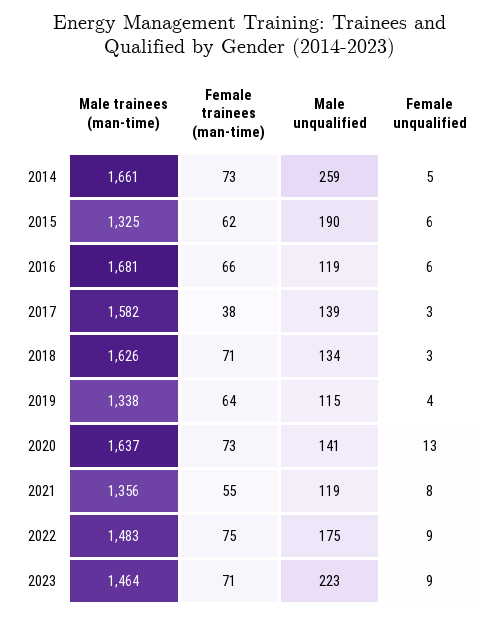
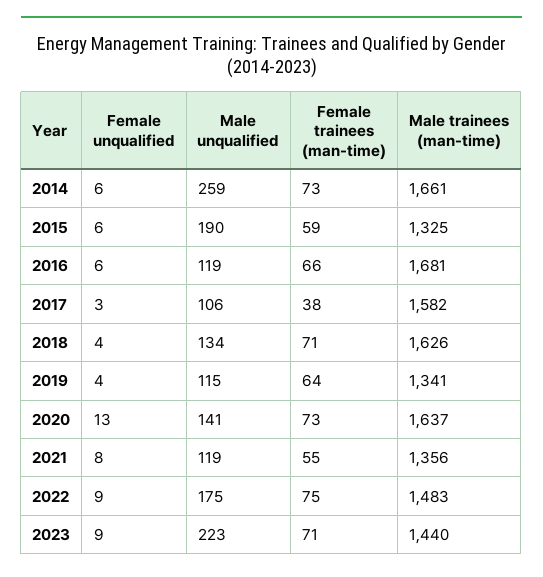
Female unqualified, 2014: 5 -> 6
Female trainees (man-time), 2015: 62 -> 59
Male unqualified, 2017: 139 -> 106
Female unqualified, 2018: 3 -> 4
Male trainees (man-time), 2019: 1338 -> 1341
Male trainees (man-time), 2023: 1464 -> 1440

